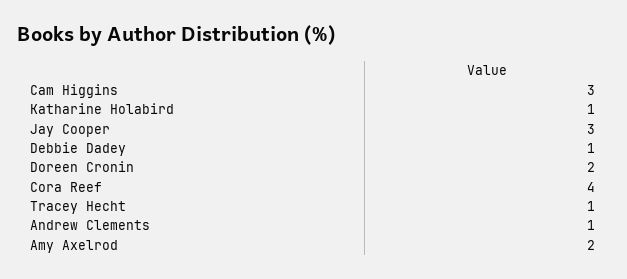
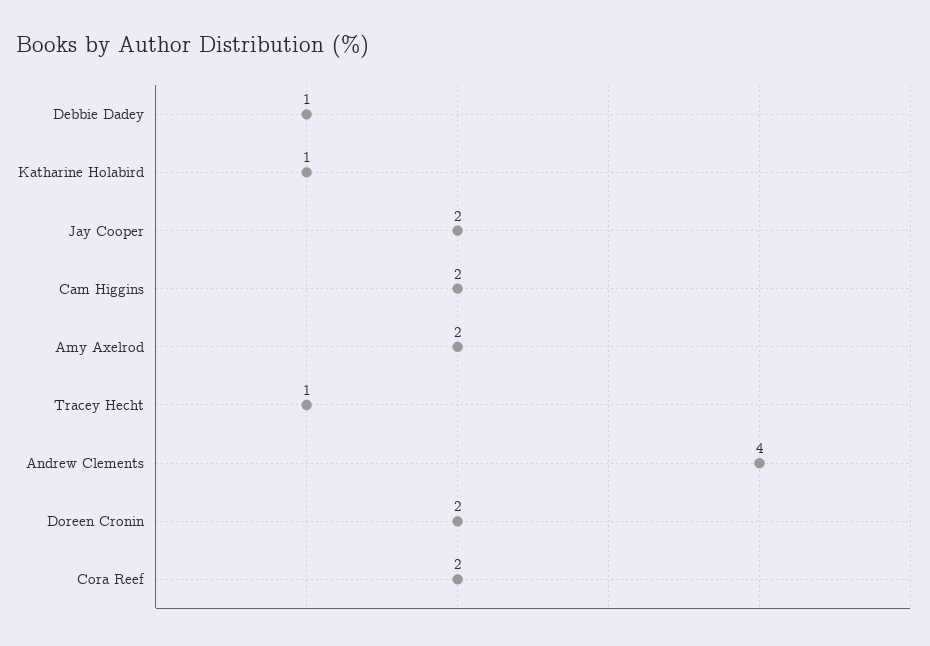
Cam Higgins: 3 -> 2
Jay Cooper: 3 -> 2
Cora Reef: 4 -> 2
Andrew Clements: 1 -> 4

